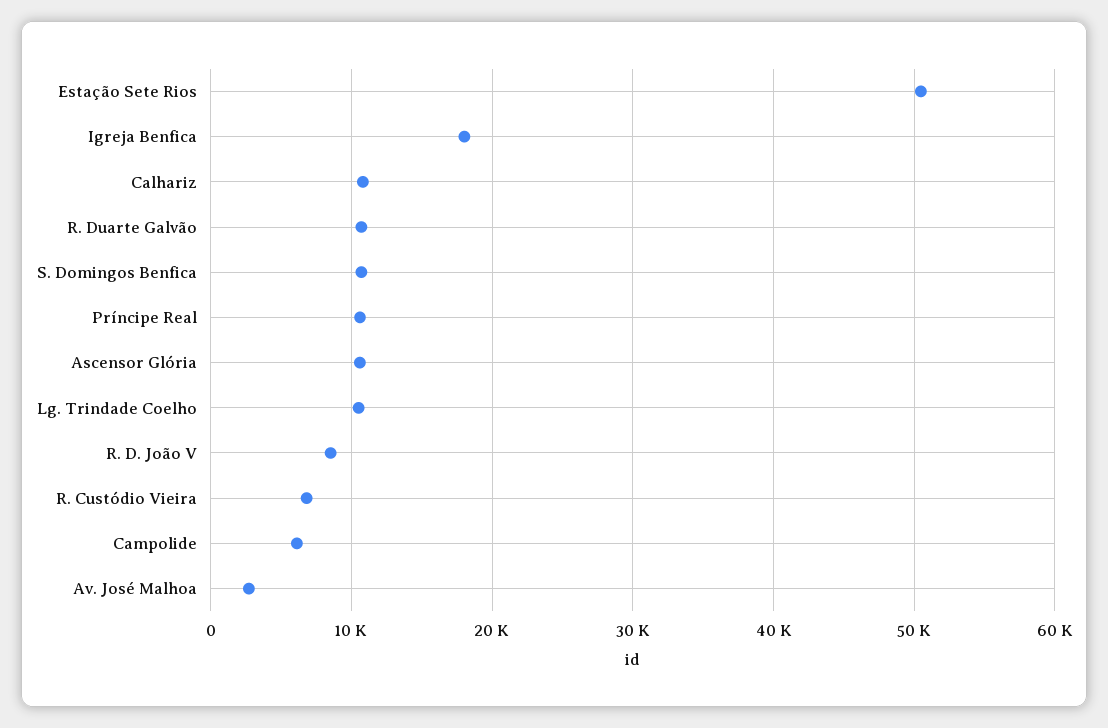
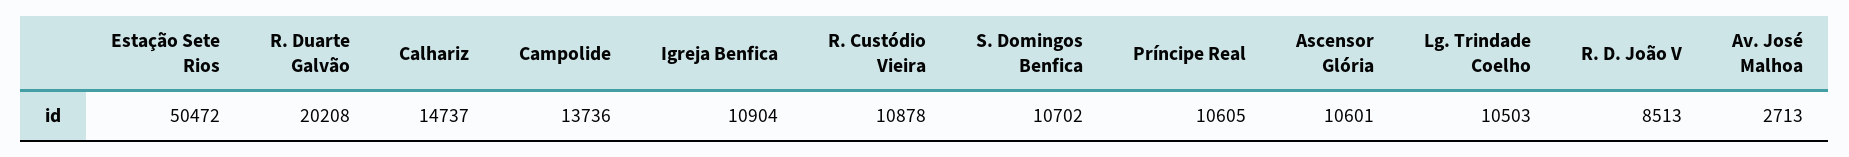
Igreja Benfica: 18000 -> 10904
Calhariz: 11000 -> 14737
R. Duarte Galvão: 11000 -> 20208
R. Custódio Vieira: 7000 -> 10878
Campolide: 6000 -> 13736

